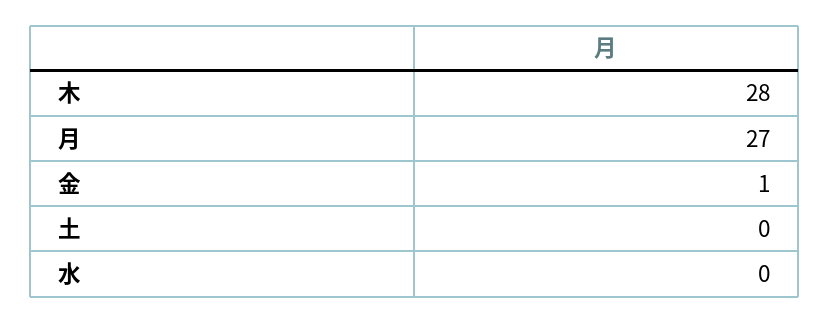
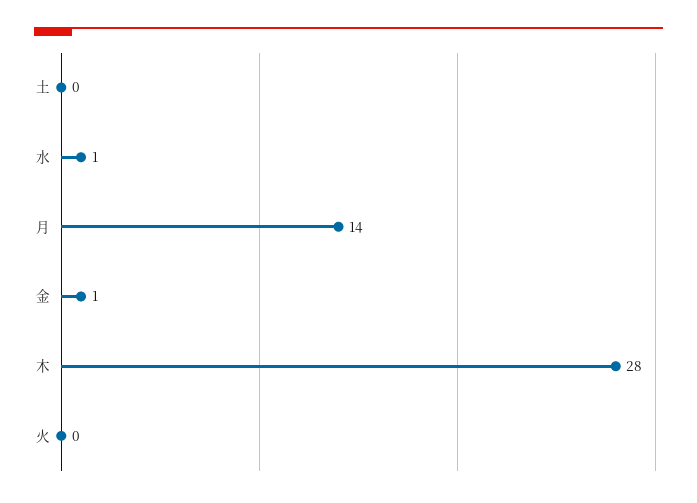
月: 27 -> 14
水: 0 -> 1
火: none -> 0

